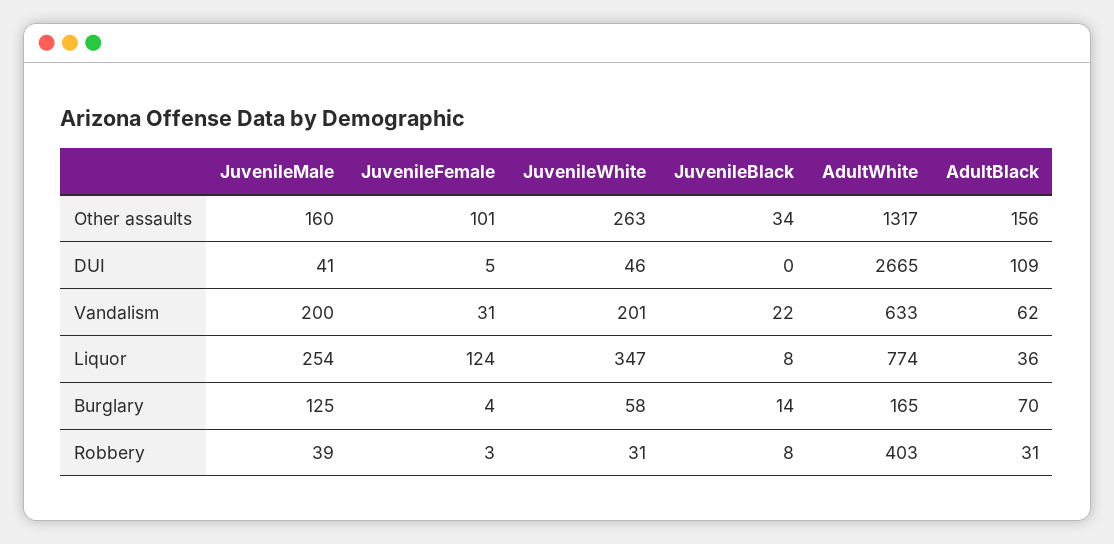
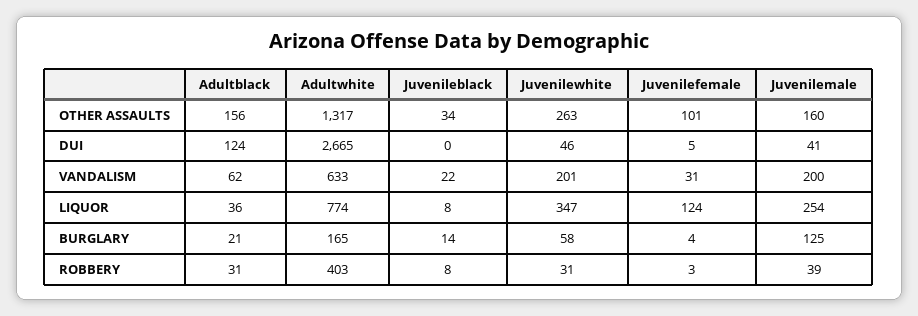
AdultBlack, DUI: 109 -> 124
AdultBlack, Burglary: 70 -> 21

